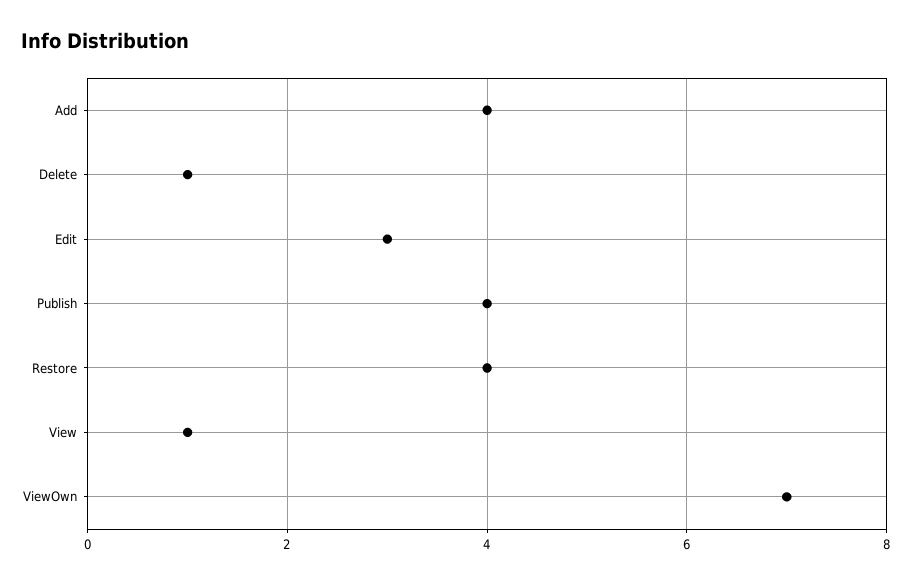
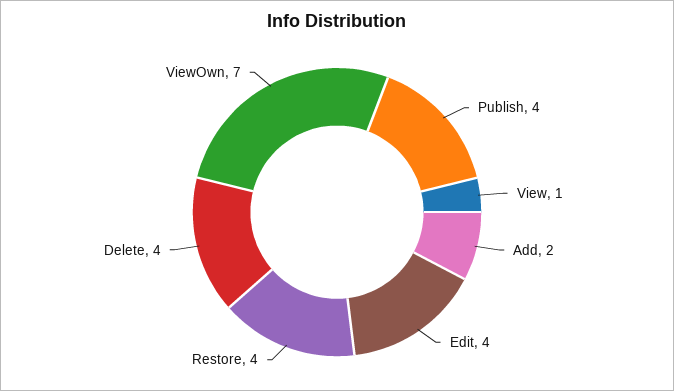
Add: 4 -> 2
Delete: 1 -> 4
Edit: 3 -> 4

